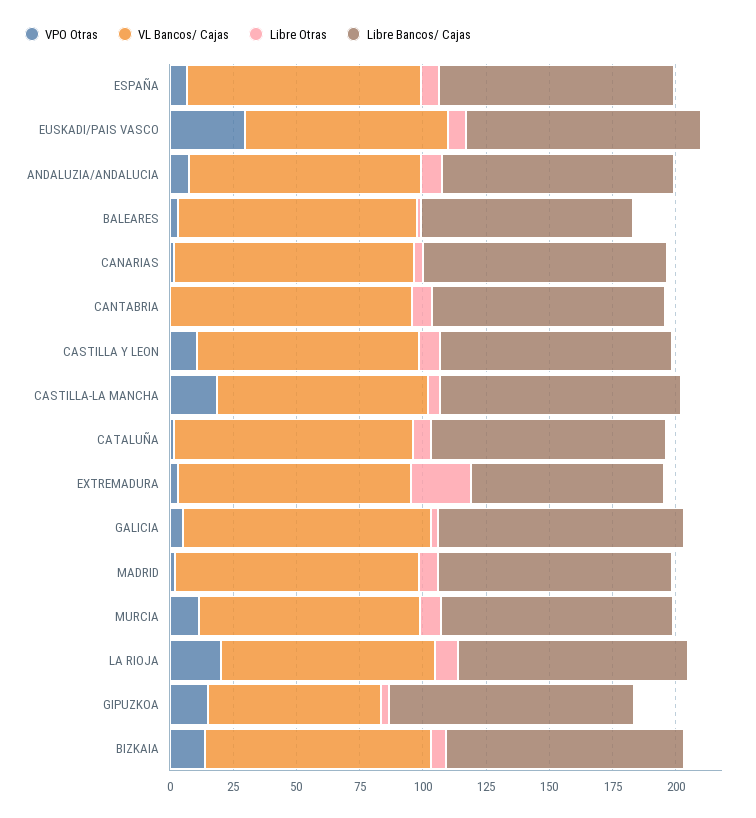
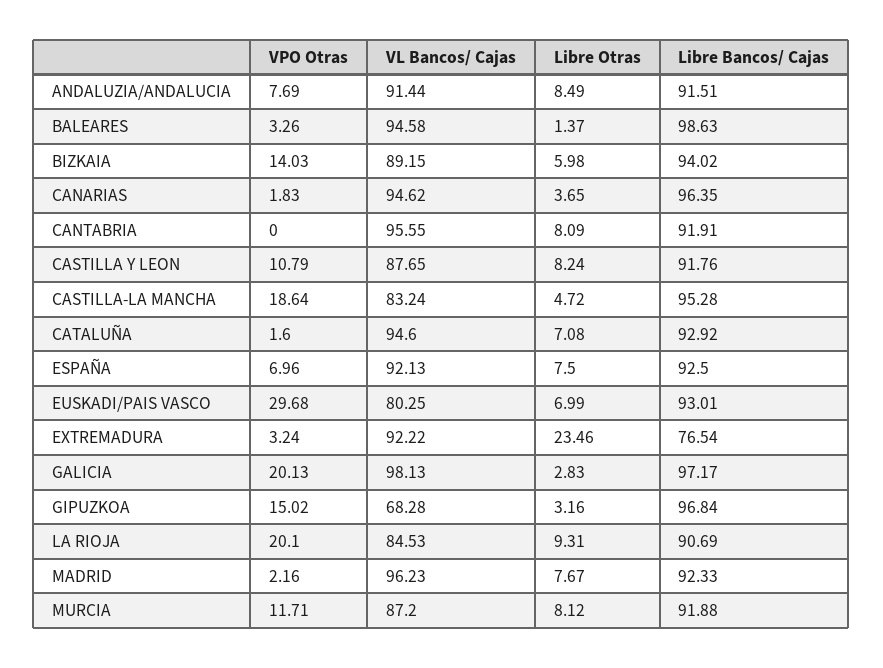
Libre Bancos/ Cajas, BALEARES: 85 -> 98.63
VPO Otras, GALICIA: 5 -> 20.13

